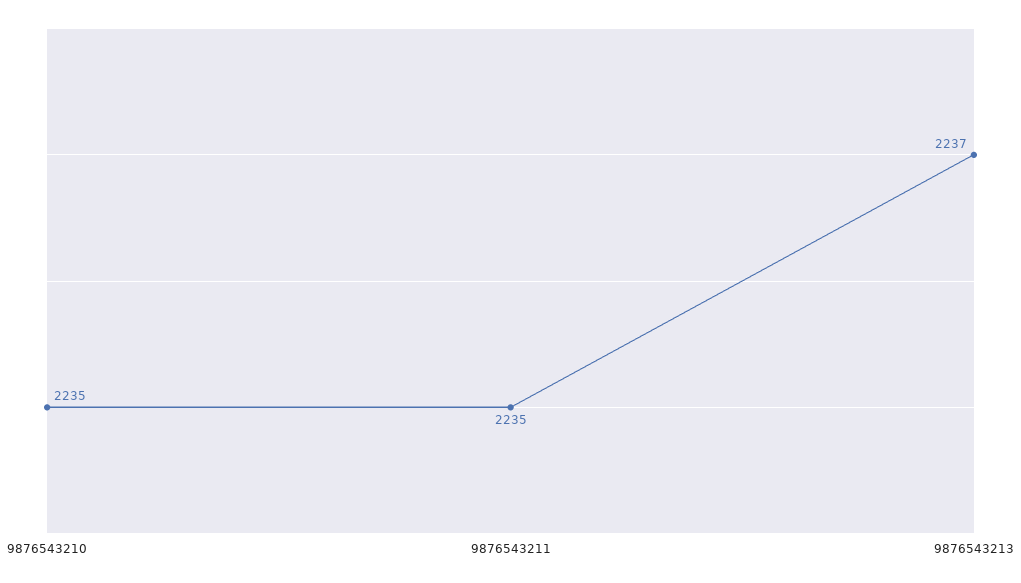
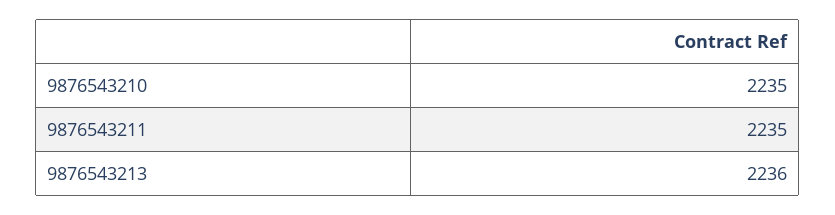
9876543213: 2237 -> 2236

